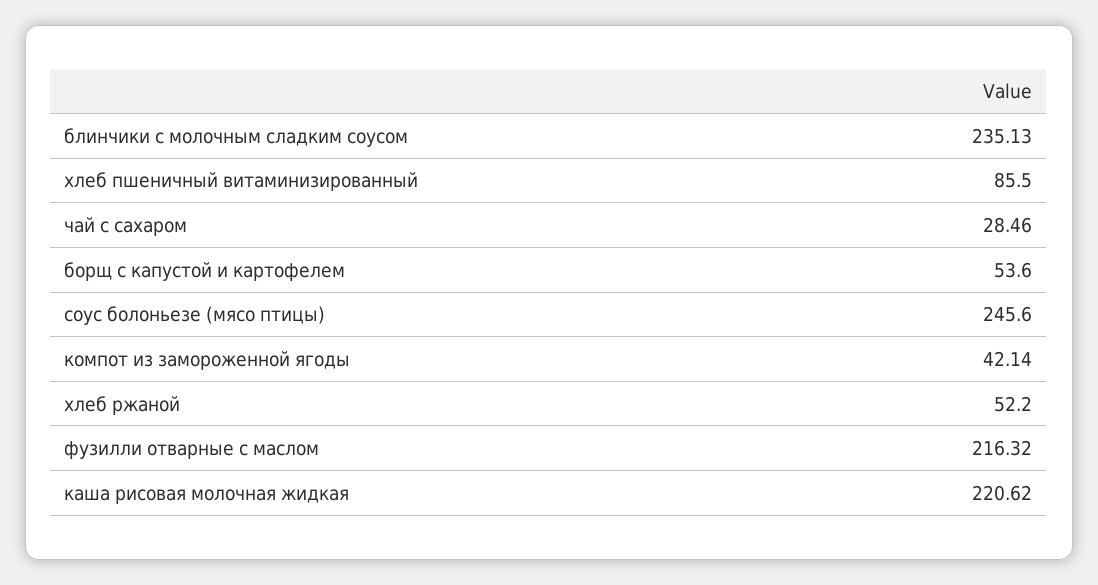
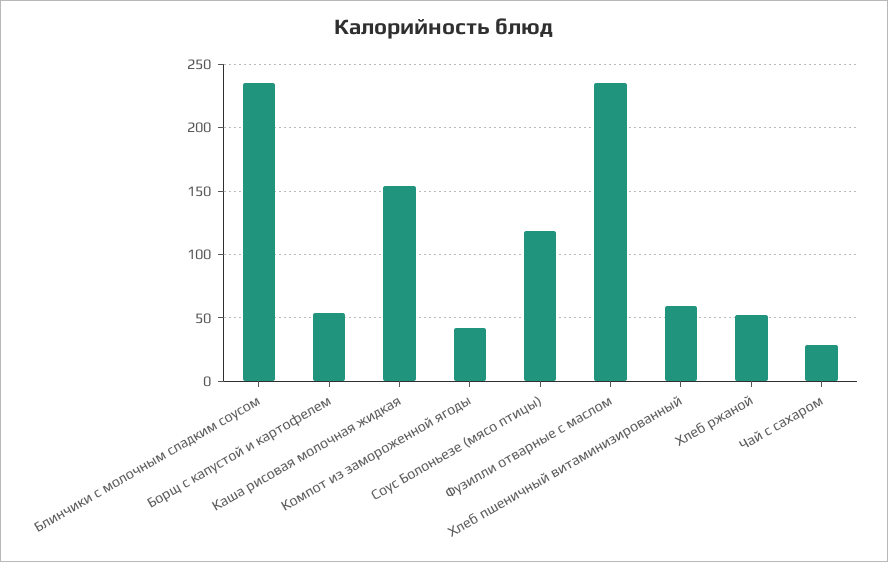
хлеб пшеничный витаминизированный: 85.5 -> 60
соус болоньезе (мясо птицы): 245.6 -> 120
фузилли отварные с маслом: 216.32 -> 235
каша рисовая молочная жидкая: 220.62 -> 155

